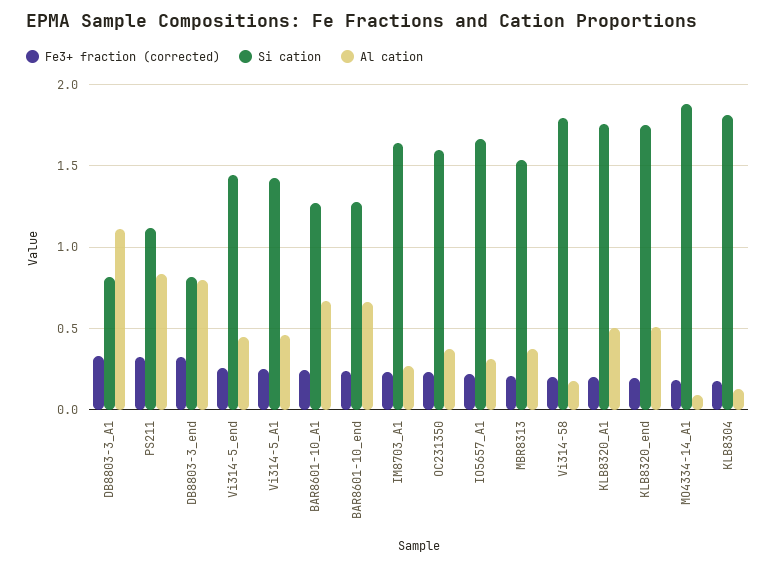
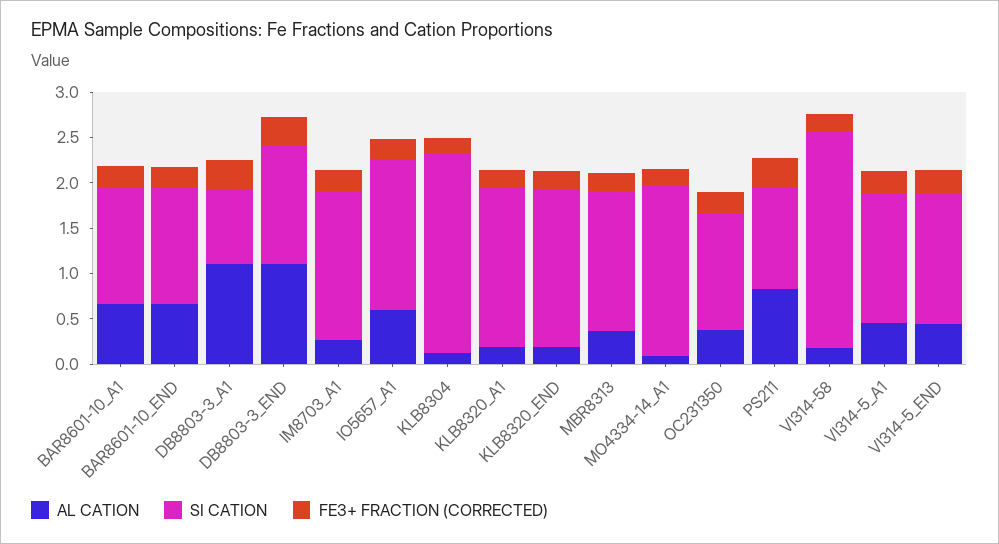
Si cation, DB8803-3_end: 0.8 -> 1.3
Al cation, DB8803-3_end: 0.8 -> 1.1
Si cation, OC231350: 1.6 -> 1.3
Al cation, IO5657_A1: 0.3 -> 0.6
Si cation, Vi314-58: 1.8 -> 2.4
Al cation, KLB8320_A1: 0.5 -> 0.2
Al cation, KLB8320_end: 0.5 -> 0.2
Si cation, KLB8304: 1.8 -> 2.2

